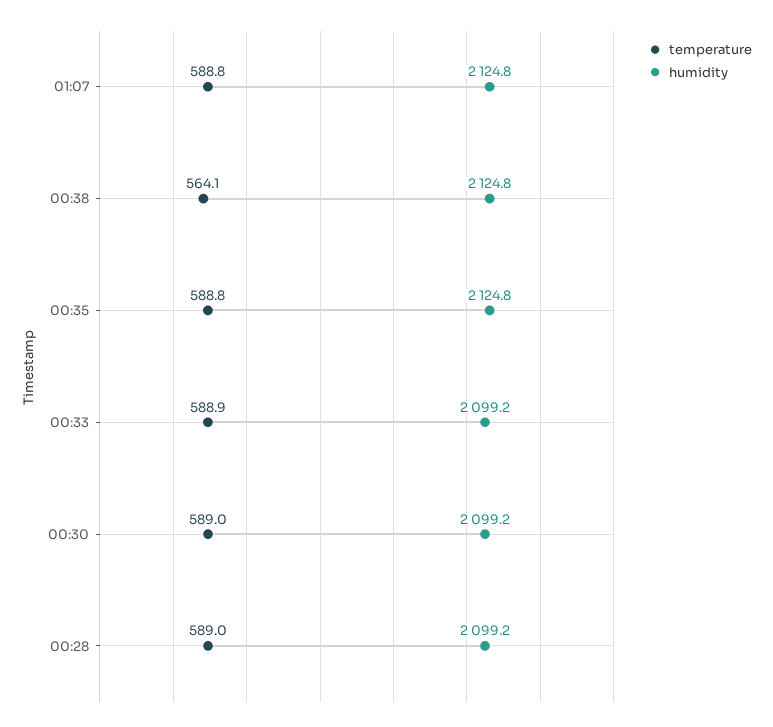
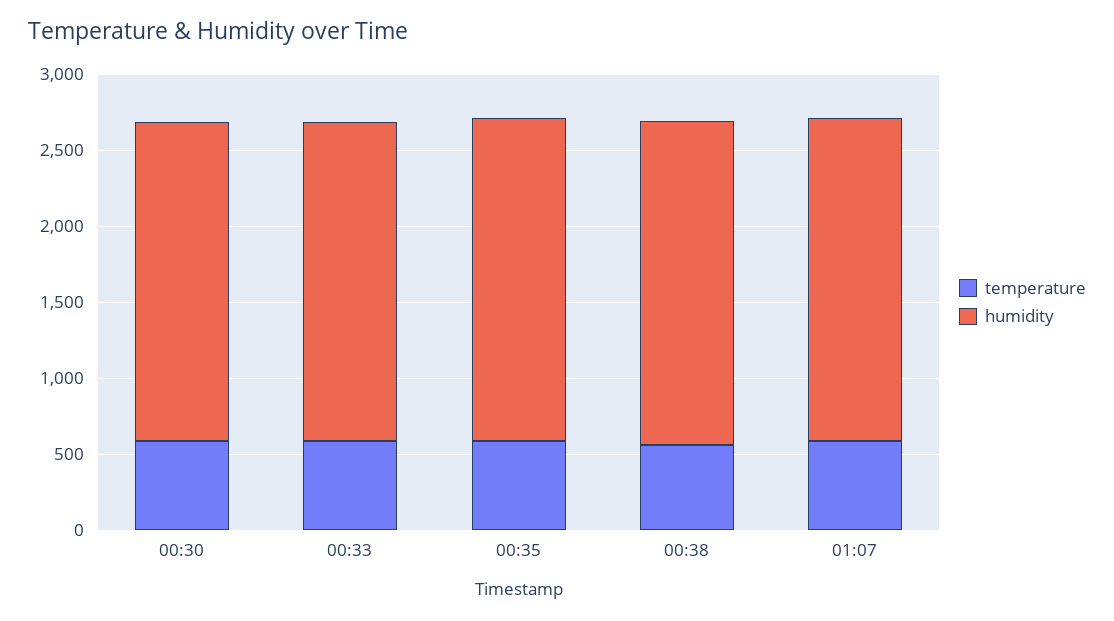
temperature, 00:28: 589 -> none
humidity, 00:28: 2099.2 -> none

